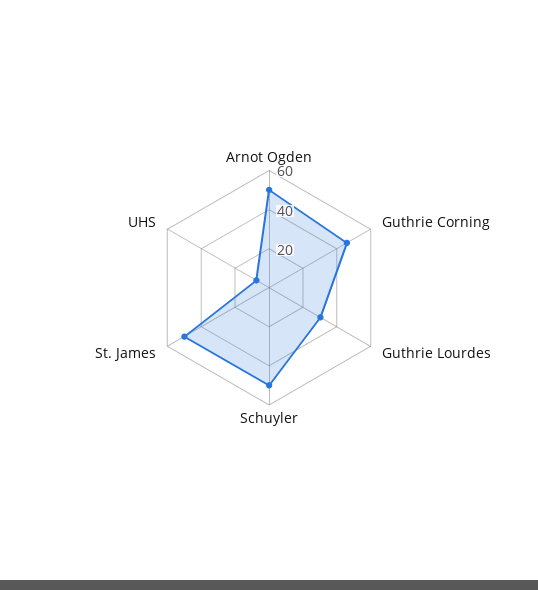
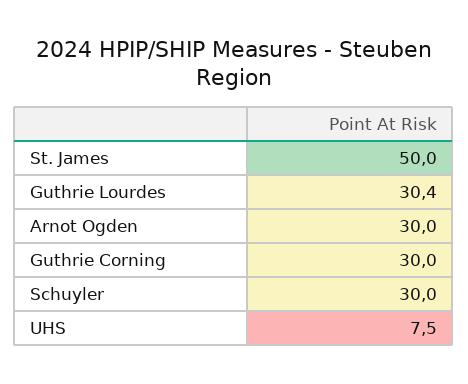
Arnot Ogden: 50 -> 30
Guthrie Corning: 45 -> 30
Schuyler: 50 -> 30

